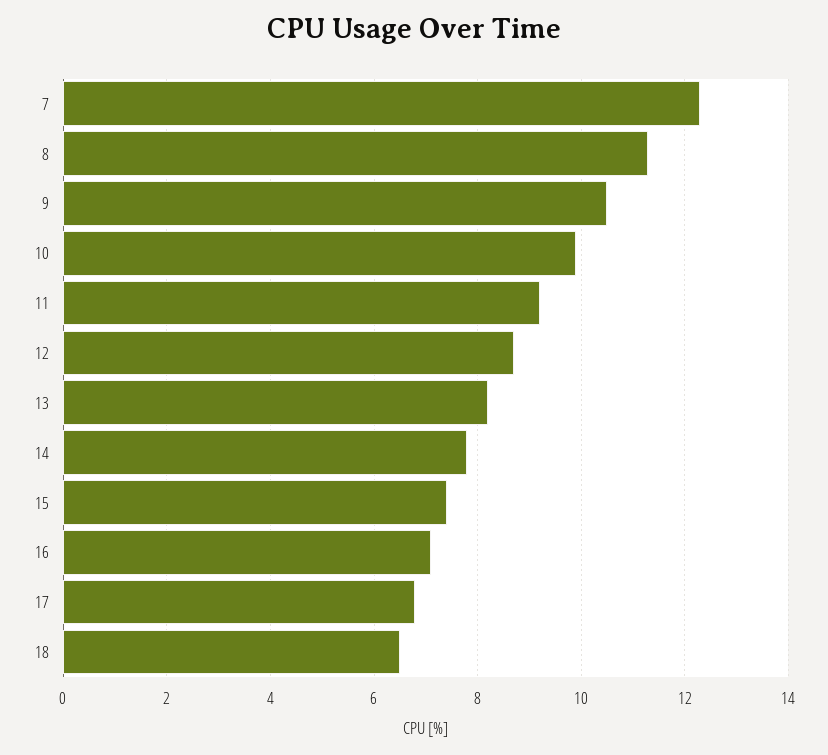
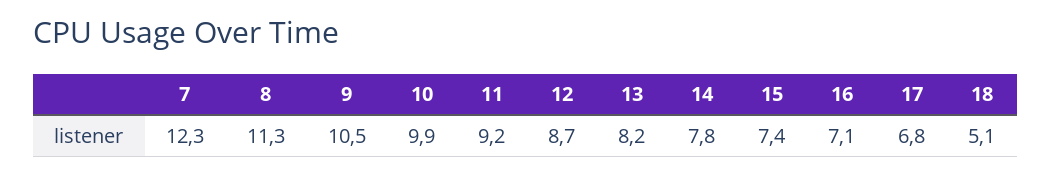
18: 6.5 -> 5.1

